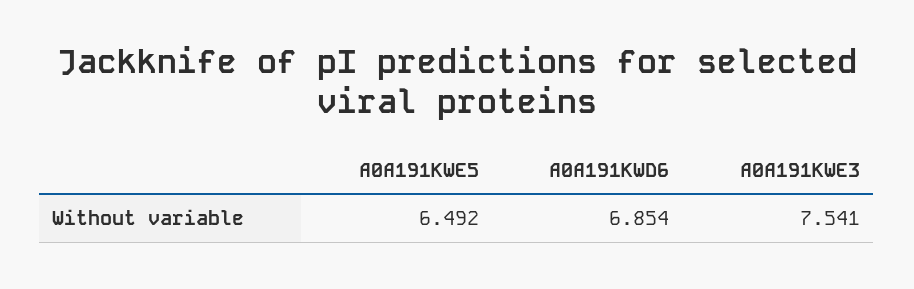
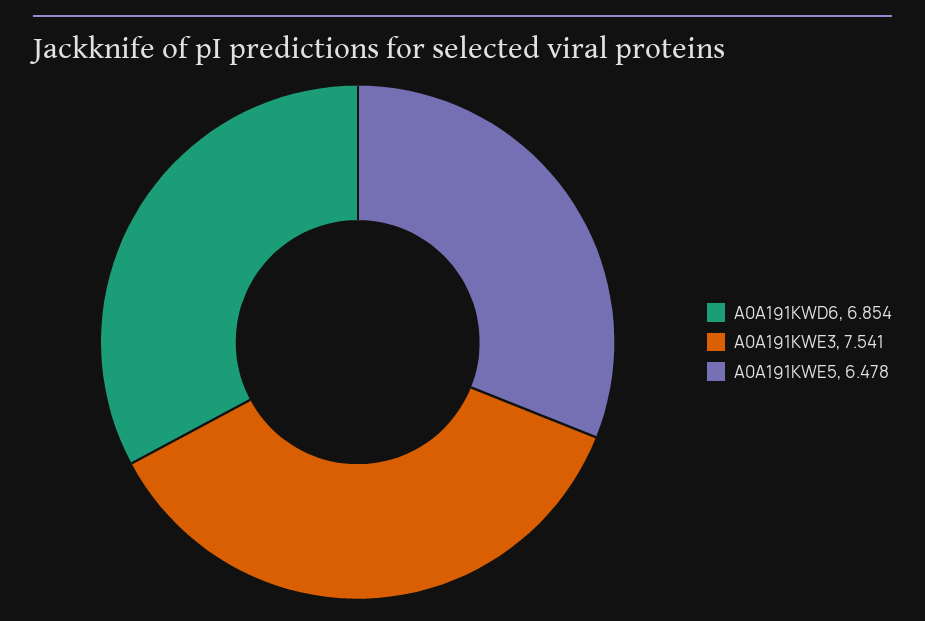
A0A191KWE5: 6.492 -> 6.478

